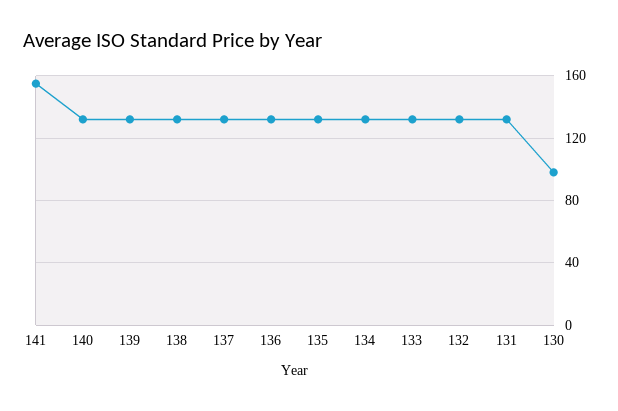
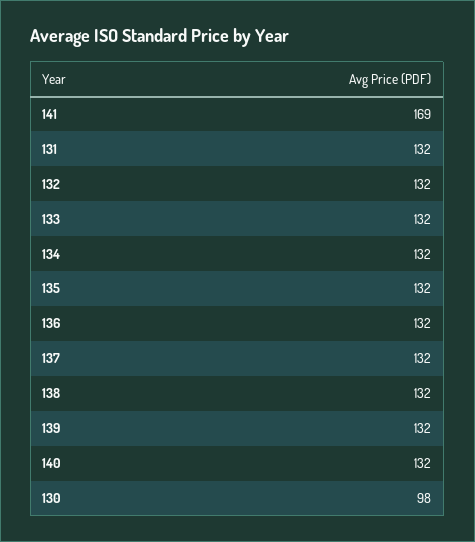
141: 155 -> 169

